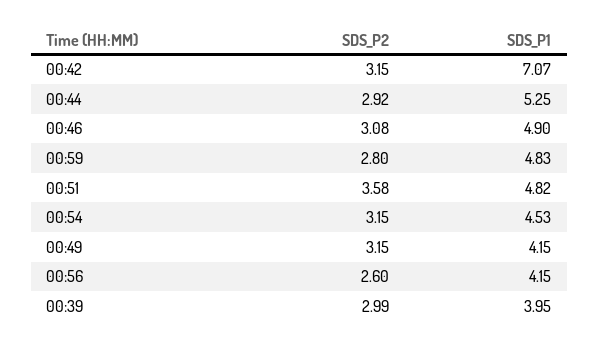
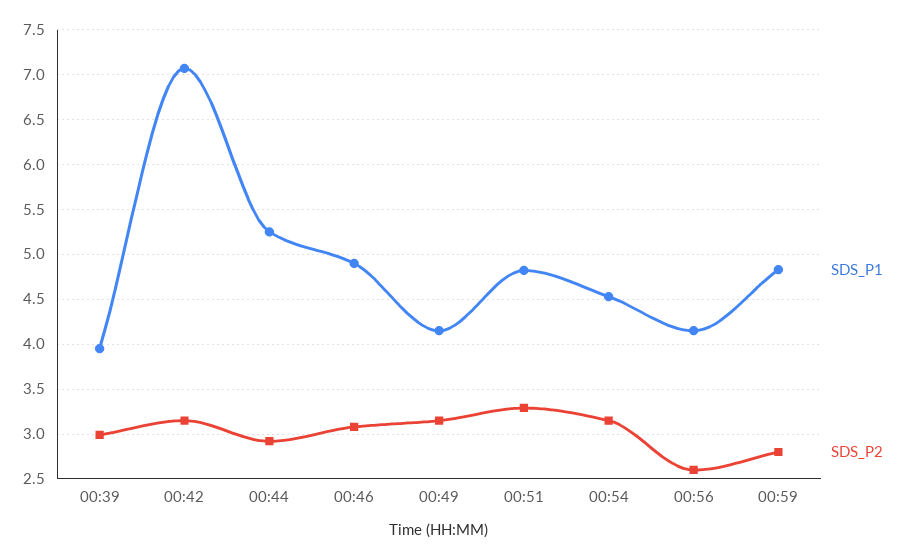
SDS_P2, 00:51: 3.58 -> 3.3

